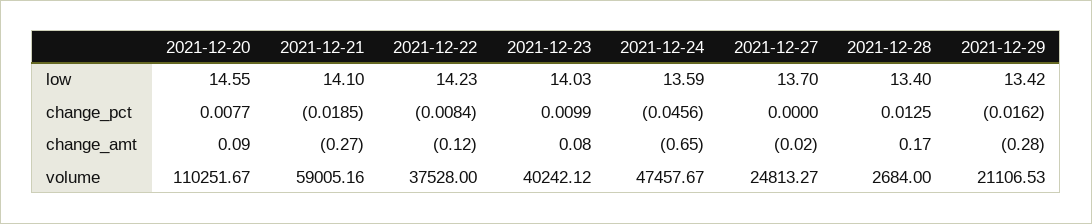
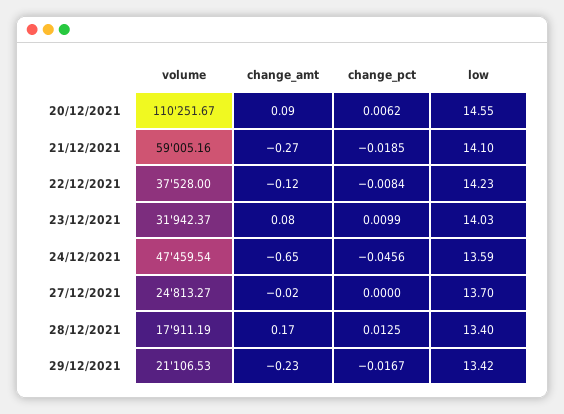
2021-12-20, change_pct: 0.0077 -> 0.0062
2021-12-29, change_pct: -0.0162 -> -0.0167
2021-12-29, change_amt: -0.28 -> -0.23
2021-12-23, volume: 40242.12 -> 31942.37
2021-12-24, volume: 47457.67 -> 47459.54
2021-12-28, volume: 2684 -> 17911.19

